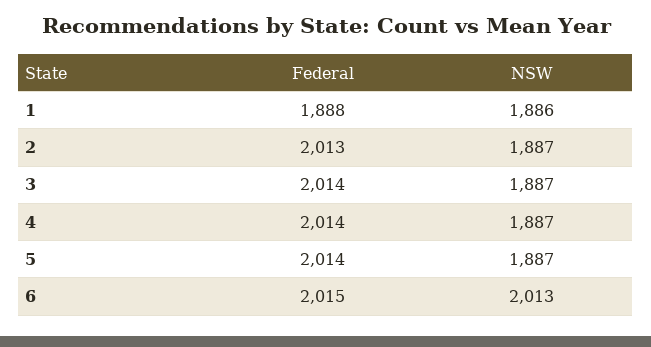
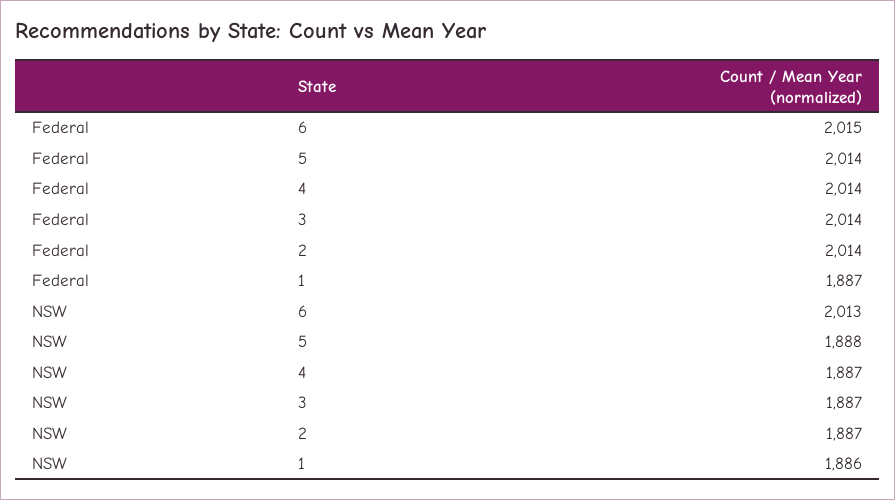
Federal, 1: 1888 -> 1887
Federal, 2: 2013 -> 2014
NSW, 5: 1887 -> 1888

